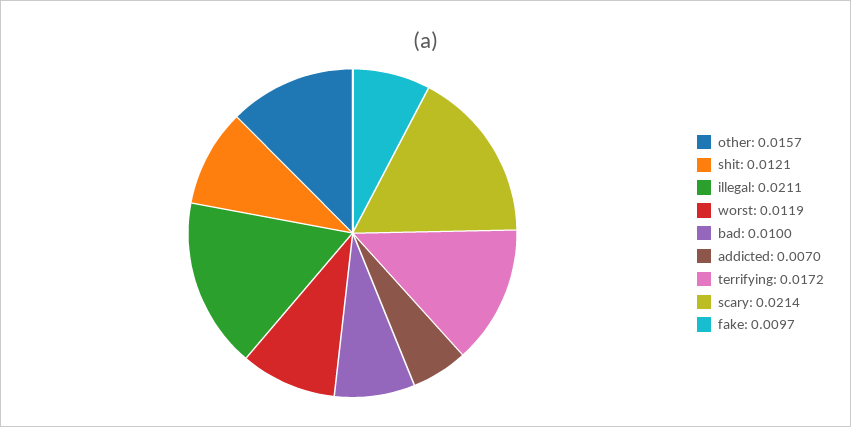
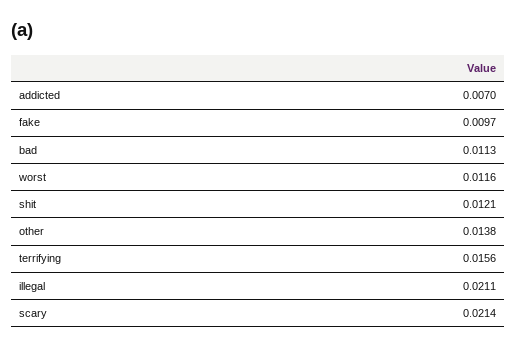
other: 0.0157 -> 0.0138
worst: 0.0119 -> 0.0116
bad: 0.01 -> 0.0113
terrifying: 0.0172 -> 0.0156

